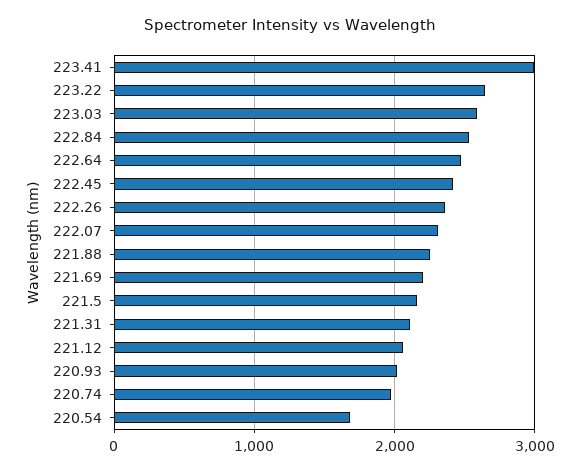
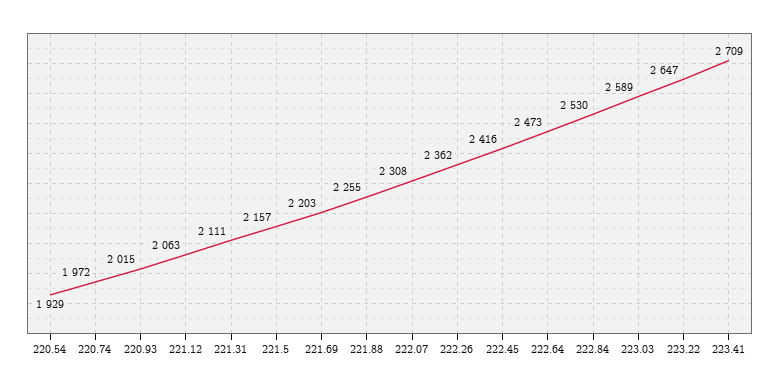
223.41: 3000 -> 2709
220.54: 1700 -> 1929

